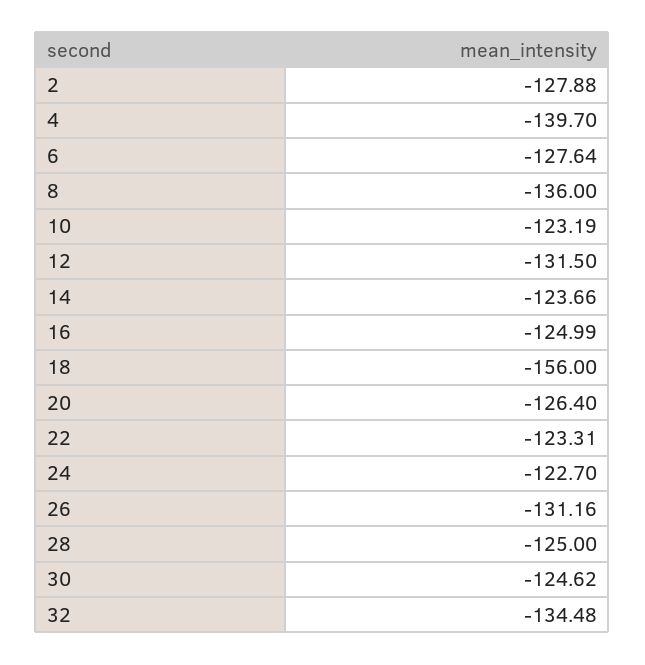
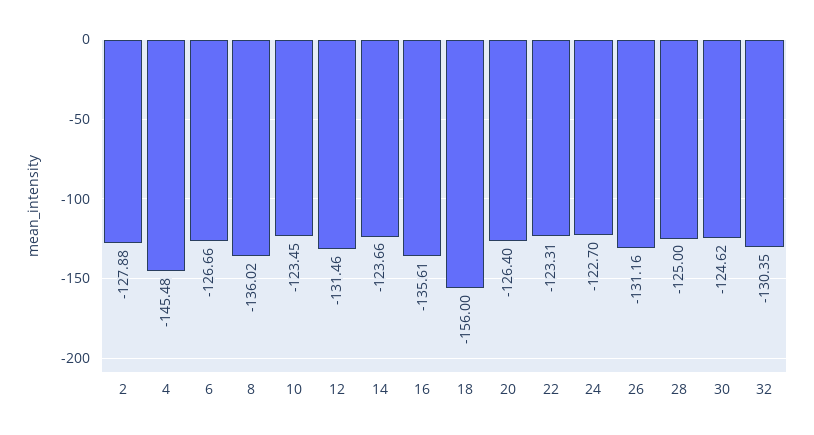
4: -139.7 -> -145.48
6: -127.64 -> -126.66
8: -136 -> -136.02
10: -123.19 -> -123.45
12: -131.5 -> -131.46
16: -124.99 -> -135.61
32: -134.48 -> -130.35

